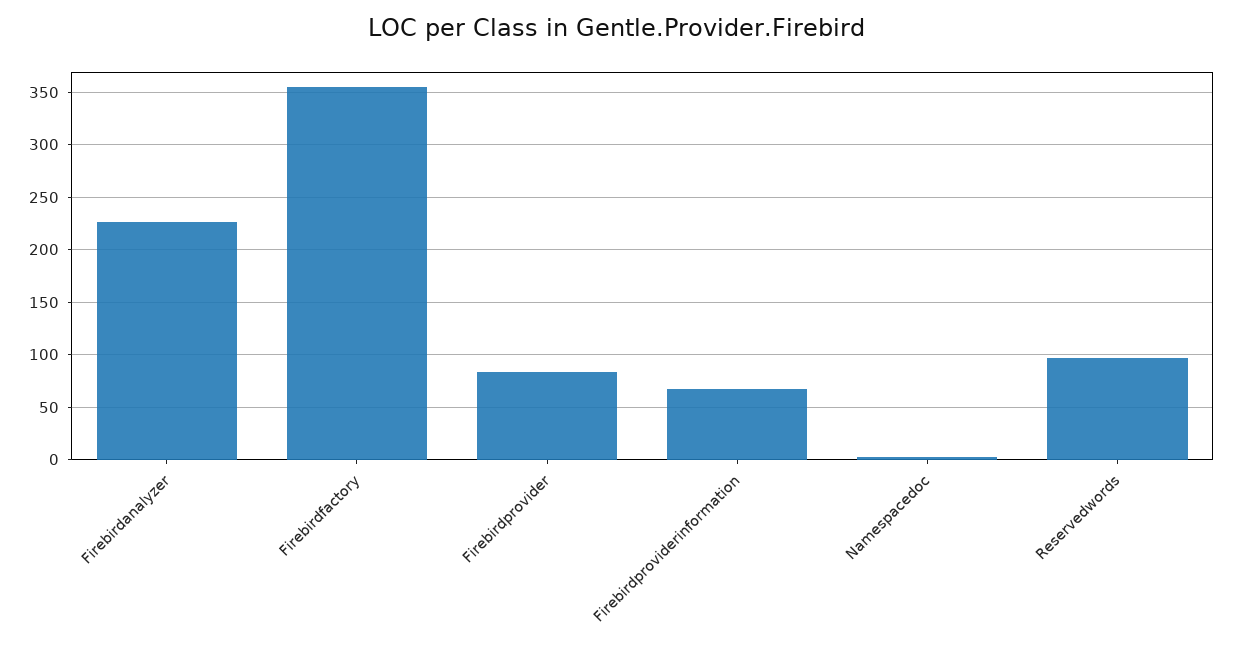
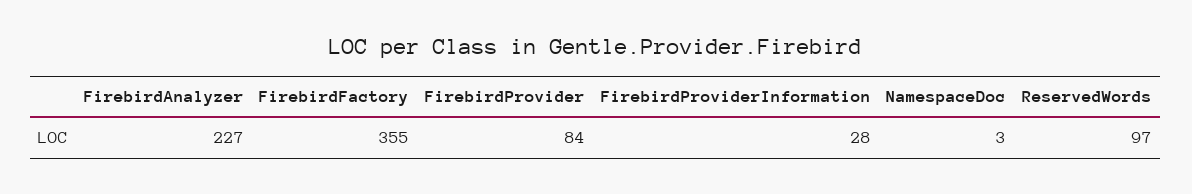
Firebirdproviderinformation: 70 -> 28

